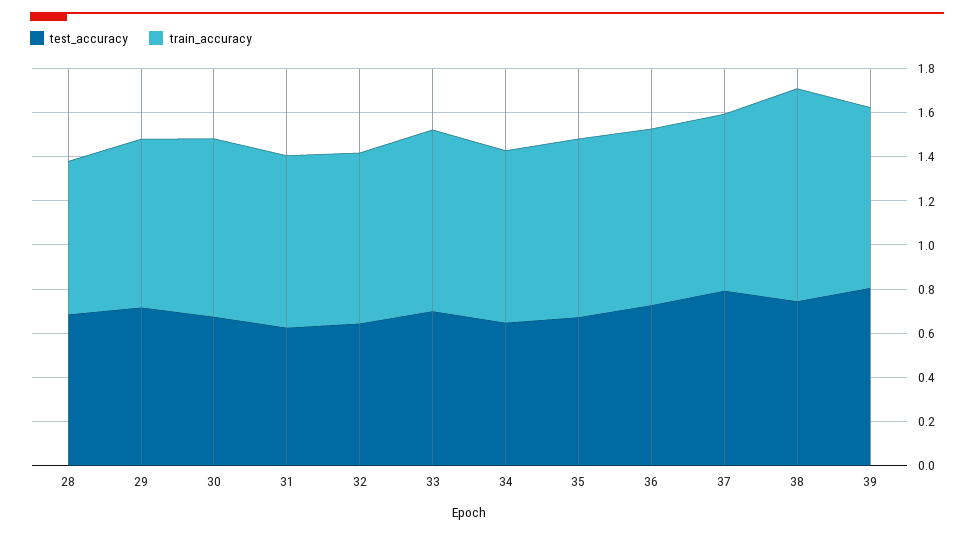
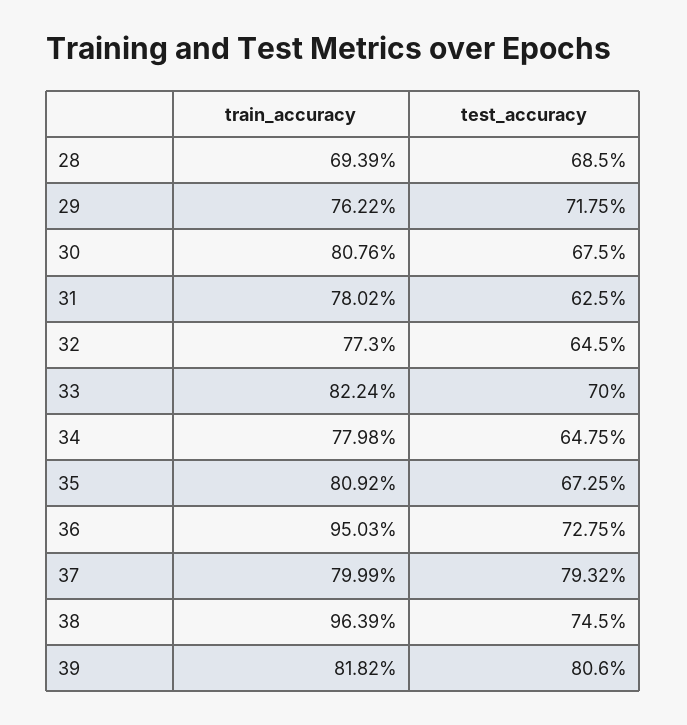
train_accuracy, 36: 0.8 -> 0.9503

